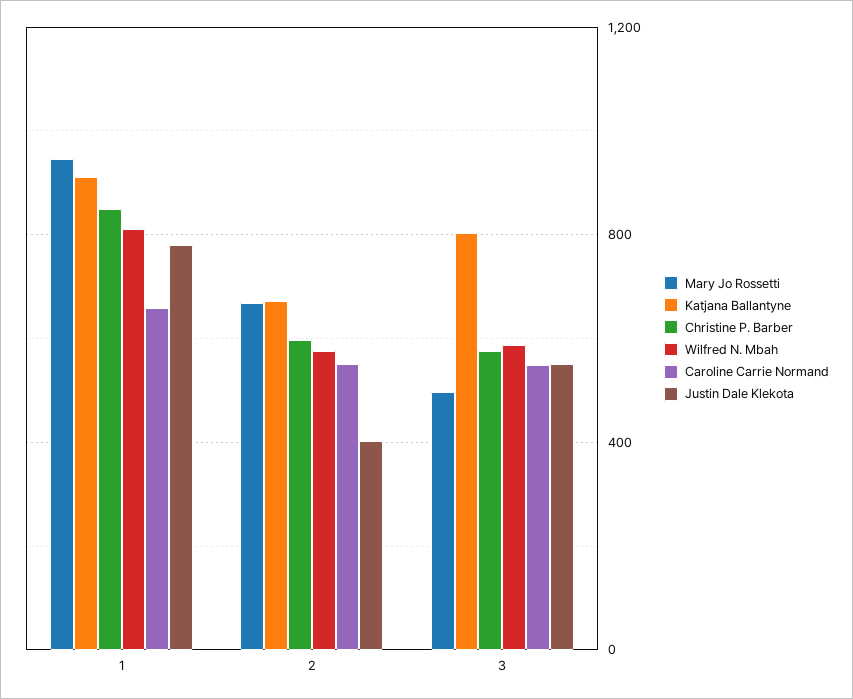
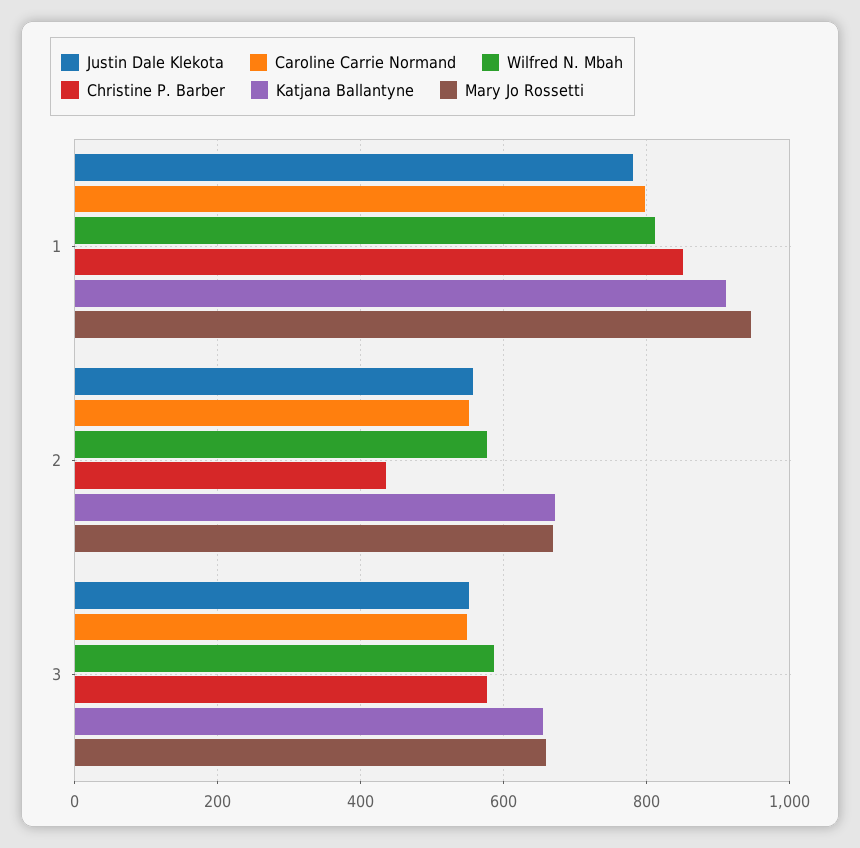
Caroline Carrie Normand, 1: 650 -> 800
Christine P. Barber, 2: 600 -> 440
Justin Dale Klekota, 2: 400 -> 560
Mary Jo Rossetti, 3: 500 -> 660
Katjana Ballantyne, 3: 800 -> 660

